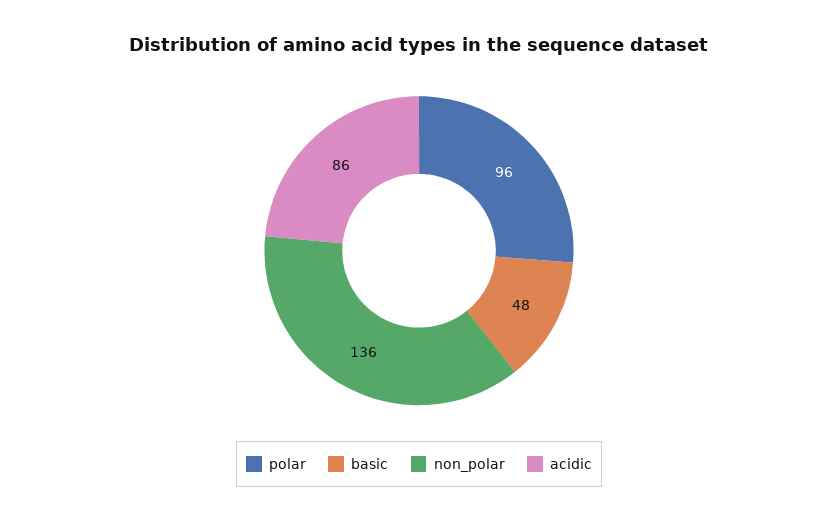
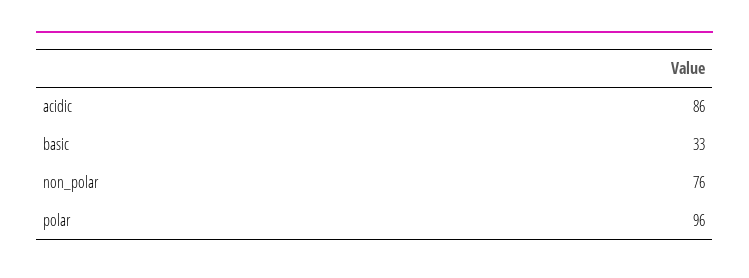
basic: 48 -> 33
non_polar: 136 -> 76

